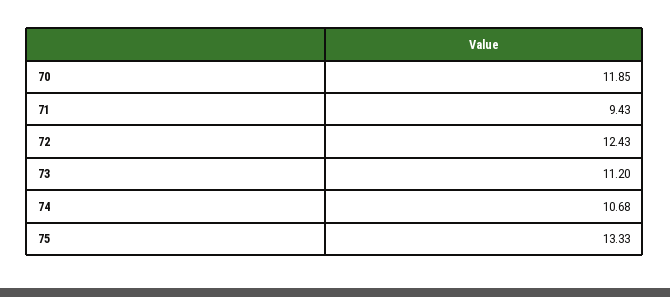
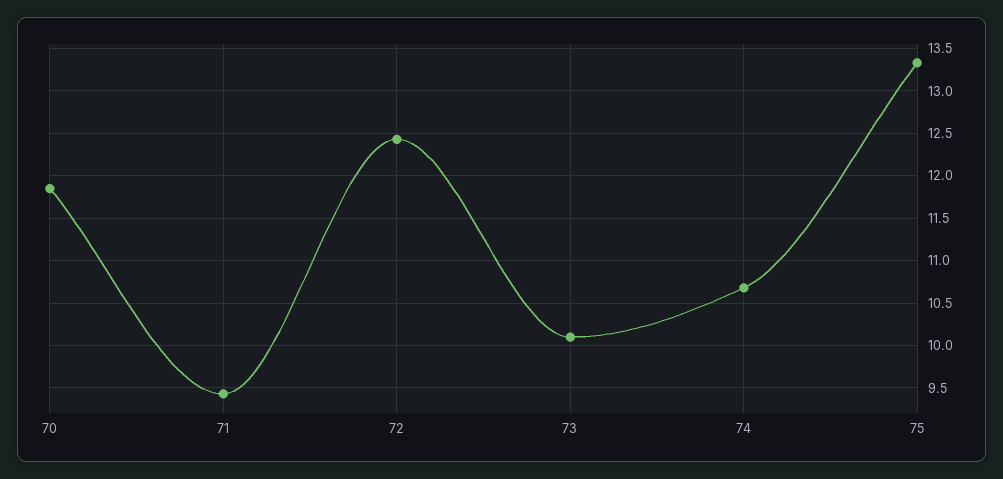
73: 11.2 -> 10.1

